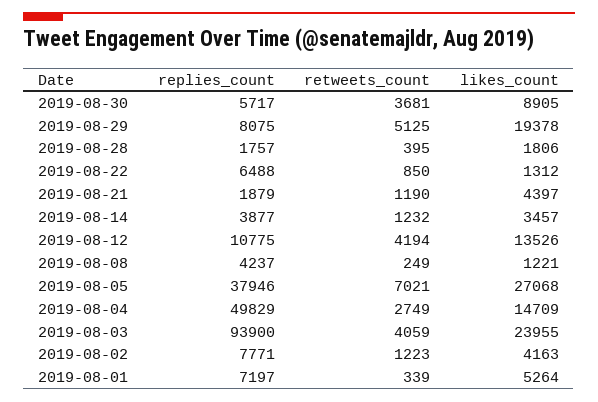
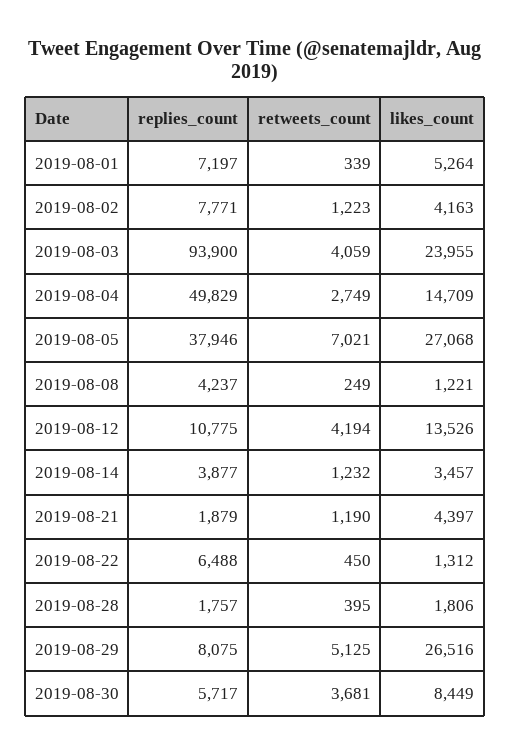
likes_count, 2019-08-30: 8905 -> 8449
likes_count, 2019-08-29: 19378 -> 26516
retweets_count, 2019-08-22: 850 -> 450

